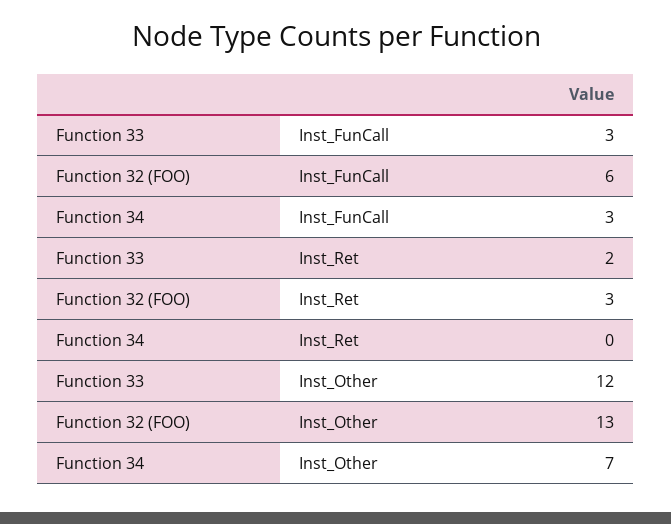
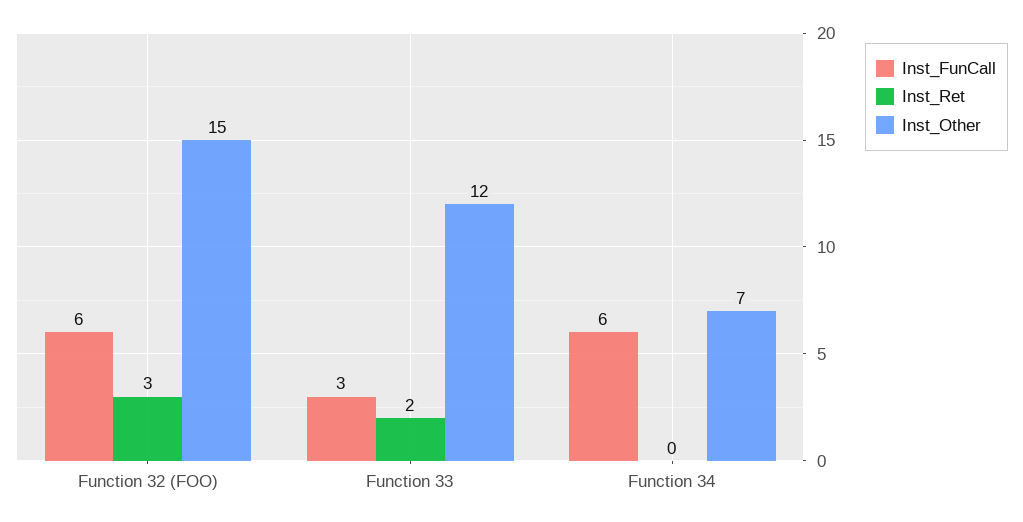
Inst_FunCall, Function 34: 3 -> 6
Inst_Other, Function 32 (FOO): 13 -> 15

